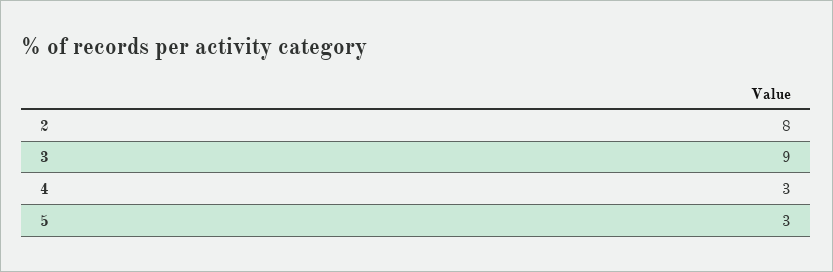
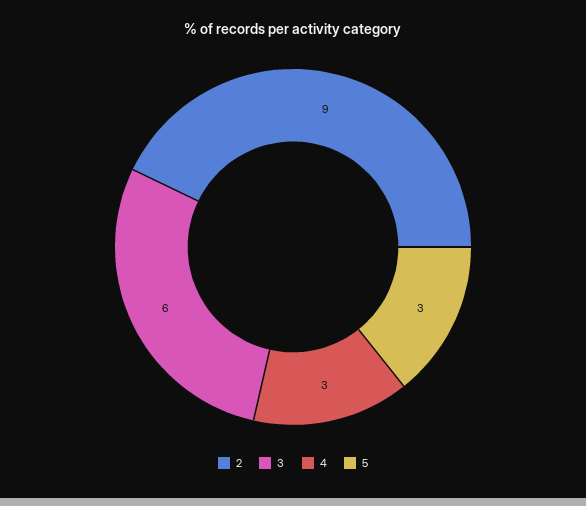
2: 8 -> 9
3: 9 -> 6

